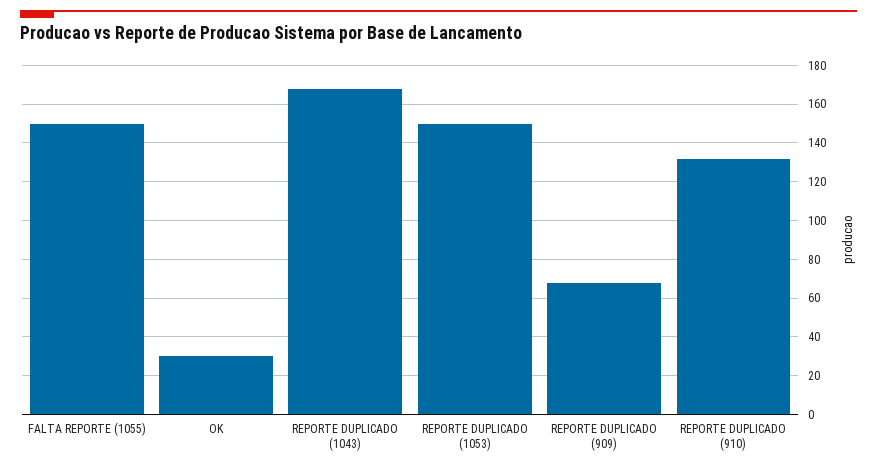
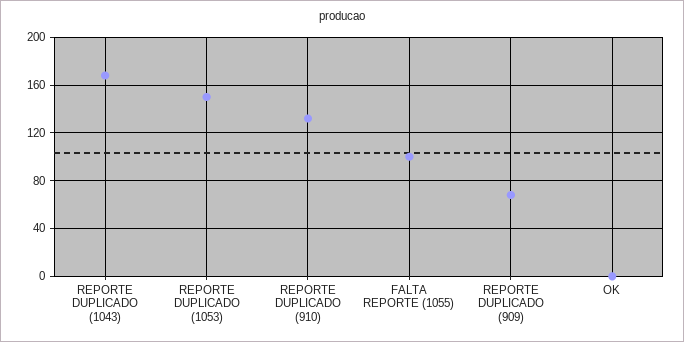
FALTA REPORTE (1055): 150 -> 100
OK: 30 -> 0

